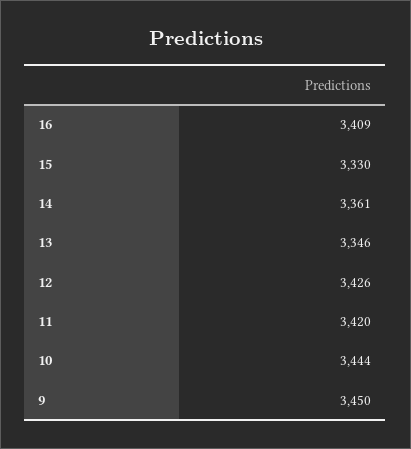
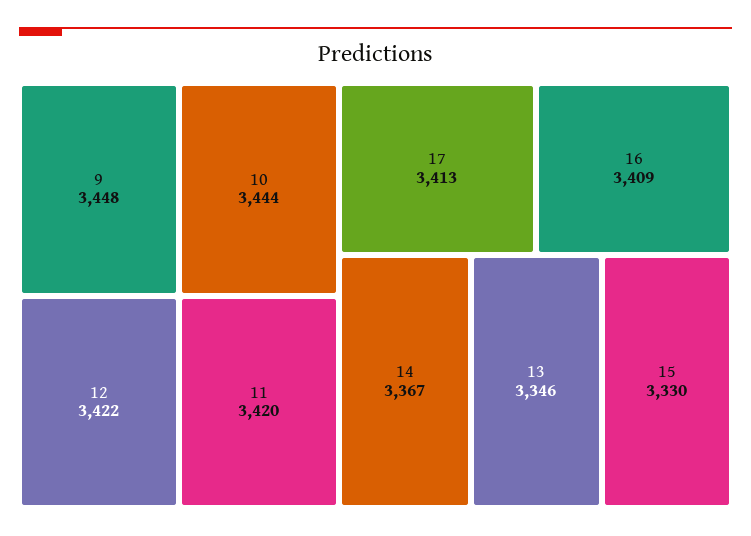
14: 3361 -> 3367
12: 3426 -> 3422
9: 3450 -> 3448
17: none -> 3413

